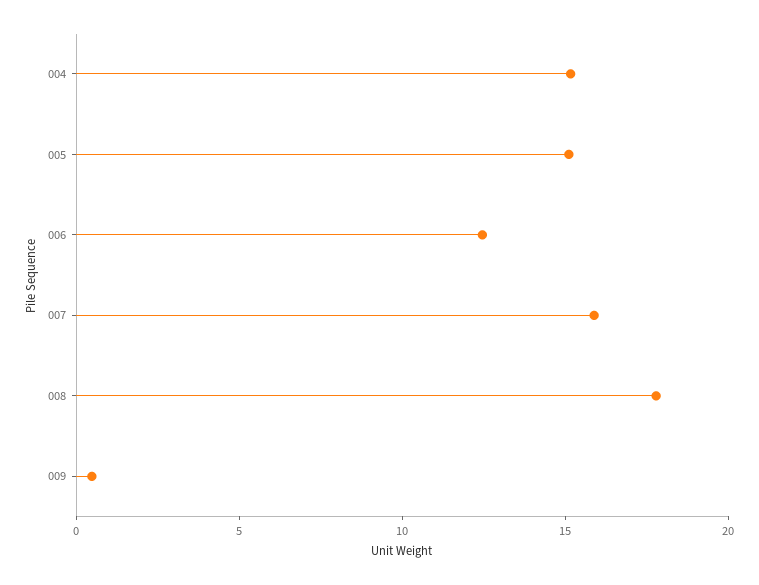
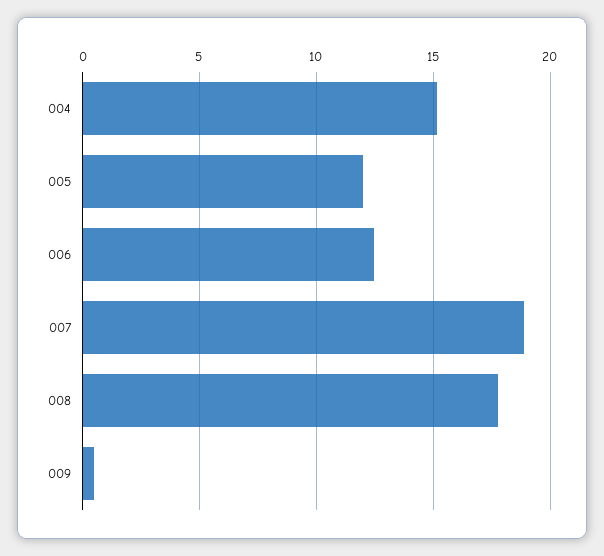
005: 15 -> 12
007: 16 -> 19

